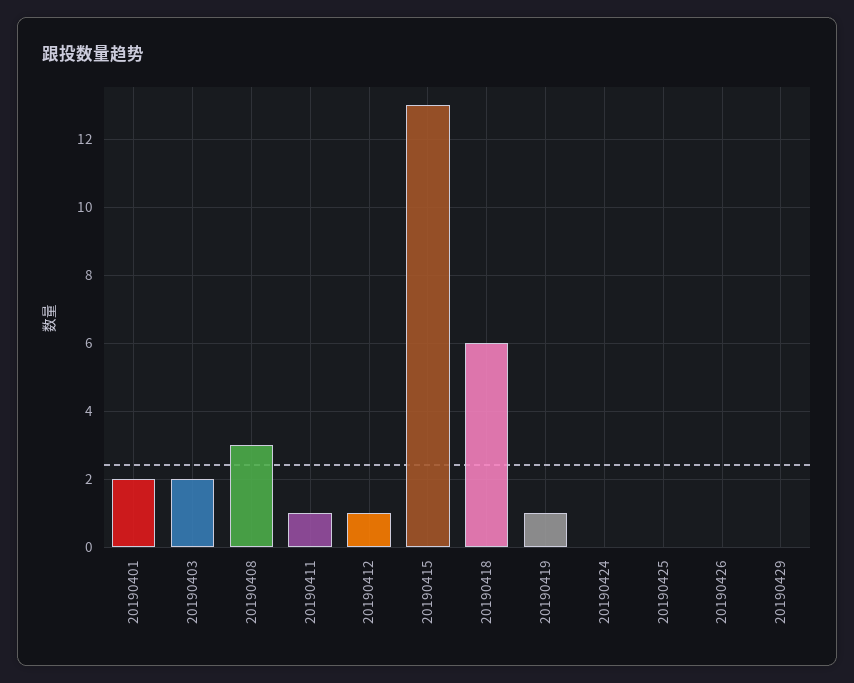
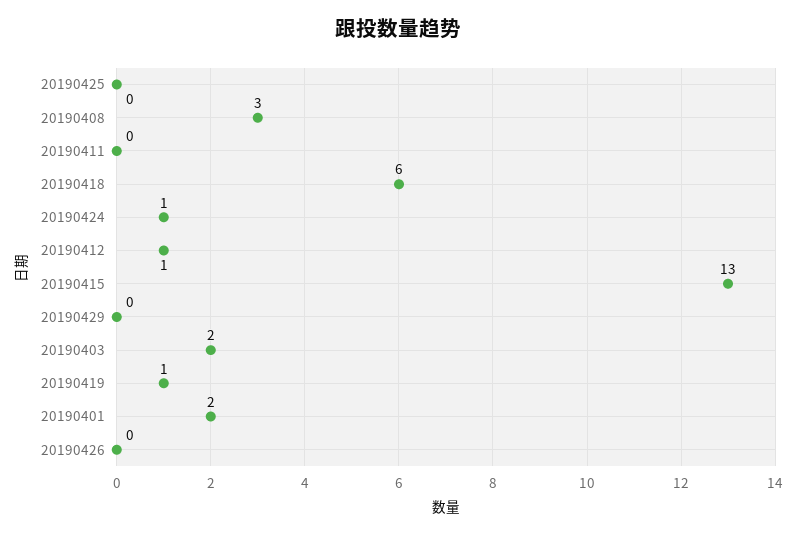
20190411: 1 -> 0
20190424: 0 -> 1

